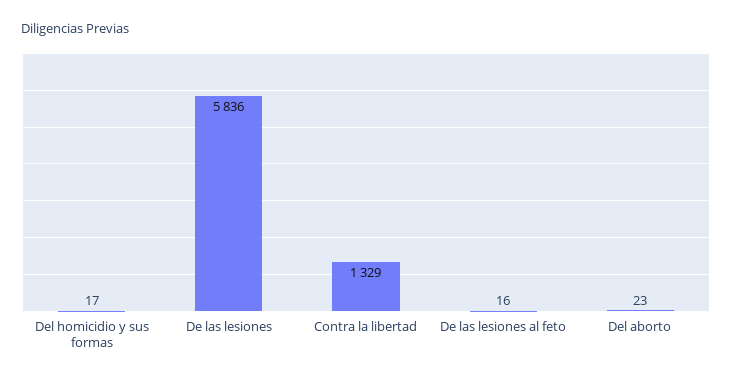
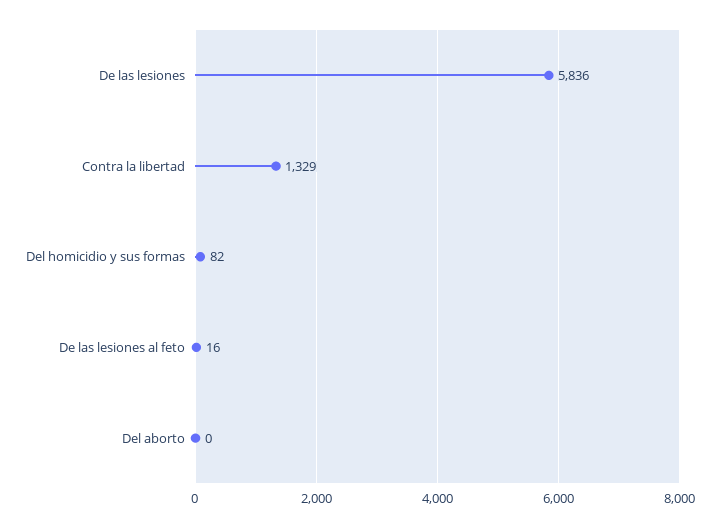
Del homicidio y sus formas: 17 -> 82
Del aborto: 23 -> 0

